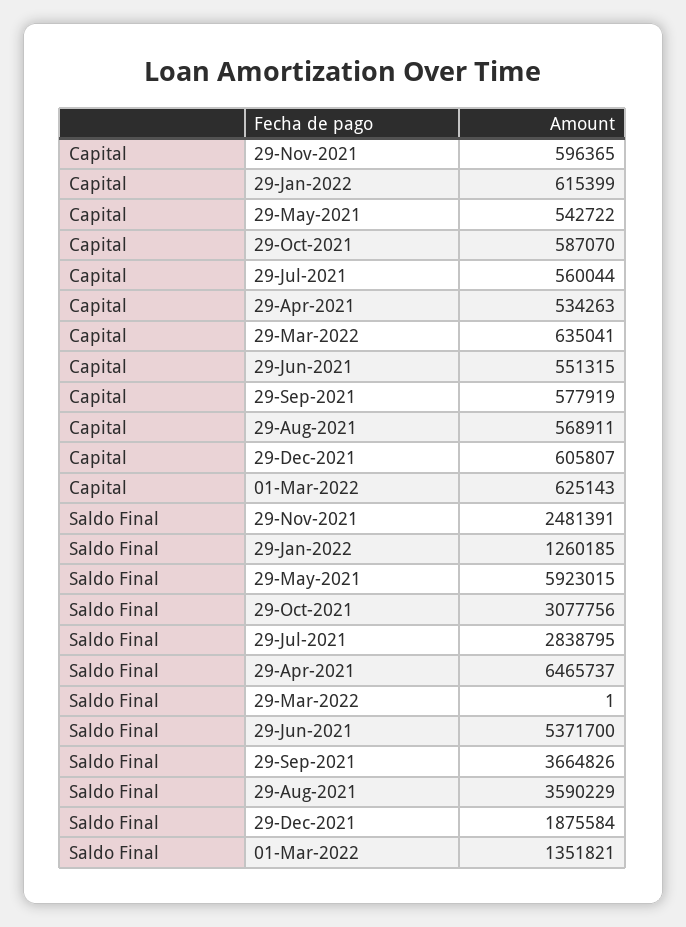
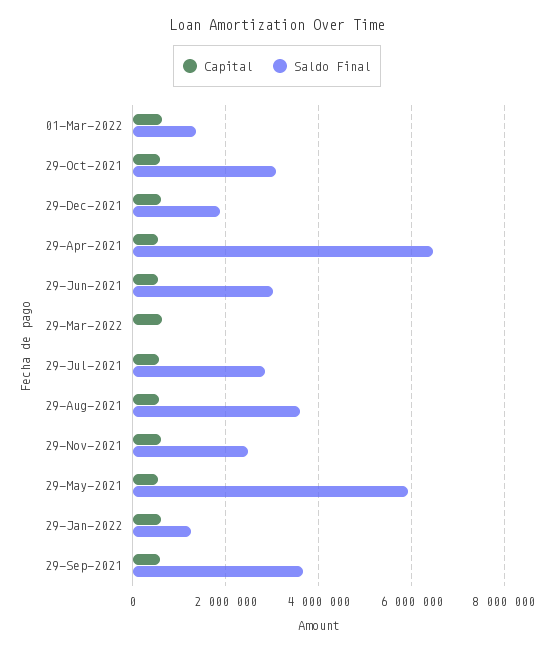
Saldo Final, 29-Jun-2021: 5371700 -> 3000000

